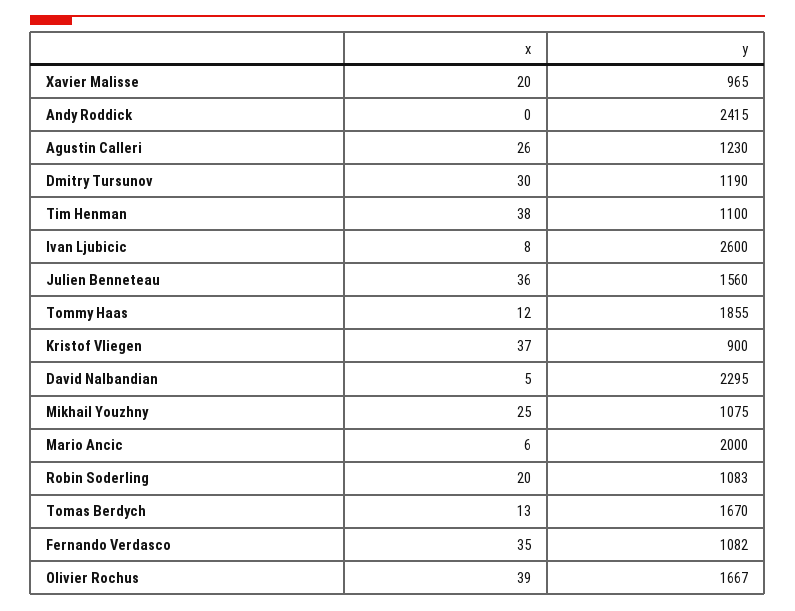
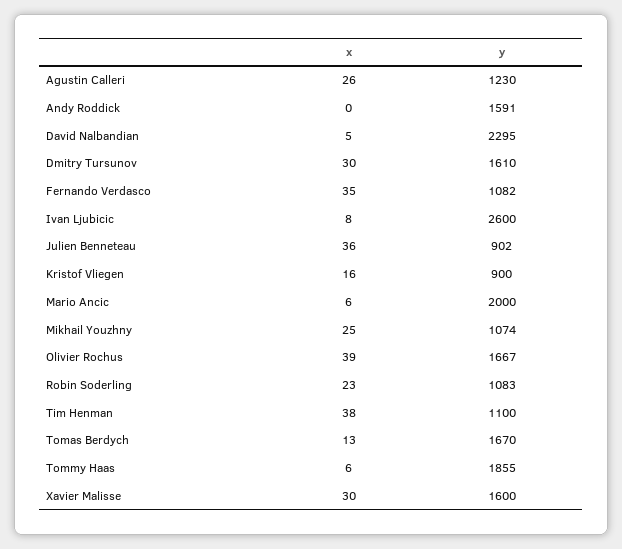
x, Xavier Malisse: 20 -> 30
y, Xavier Malisse: 965 -> 1600
y, Andy Roddick: 2415 -> 1591
y, Dmitry Tursunov: 1190 -> 1610
y, Julien Benneteau: 1560 -> 902
x, Tommy Haas: 12 -> 6
x, Kristof Vliegen: 37 -> 16
y, Mikhail Youzhny: 1075 -> 1074
x, Robin Soderling: 20 -> 23

